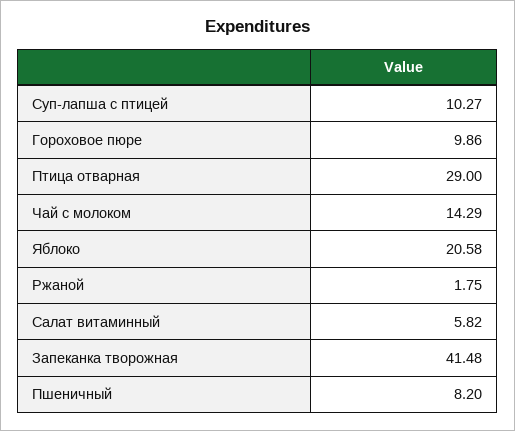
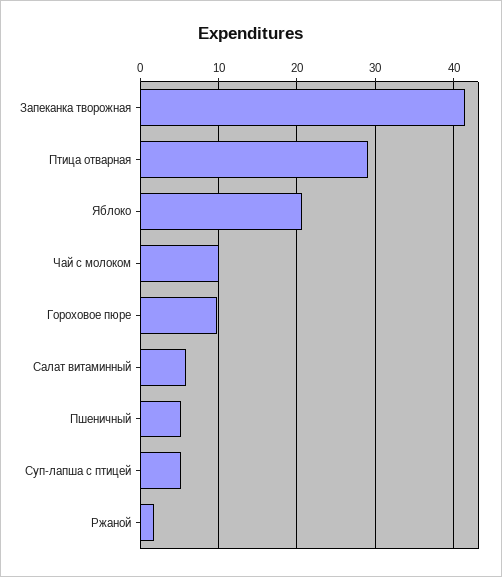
Суп-лапша с птицей: 10.27 -> 5
Чай с молоком: 14.29 -> 10
Пшеничный: 8.2 -> 5

